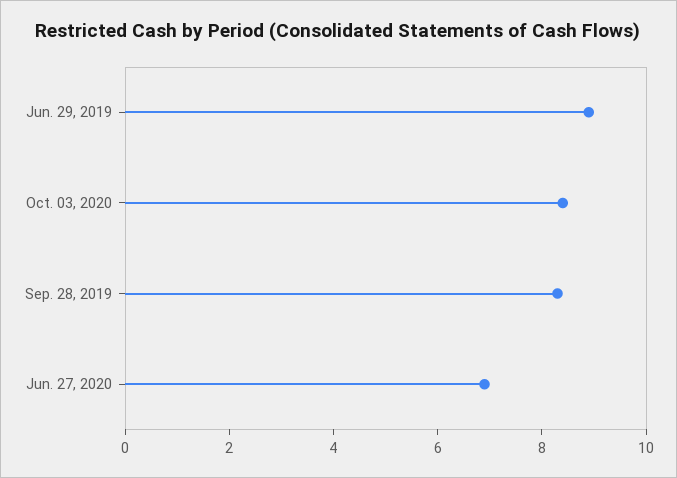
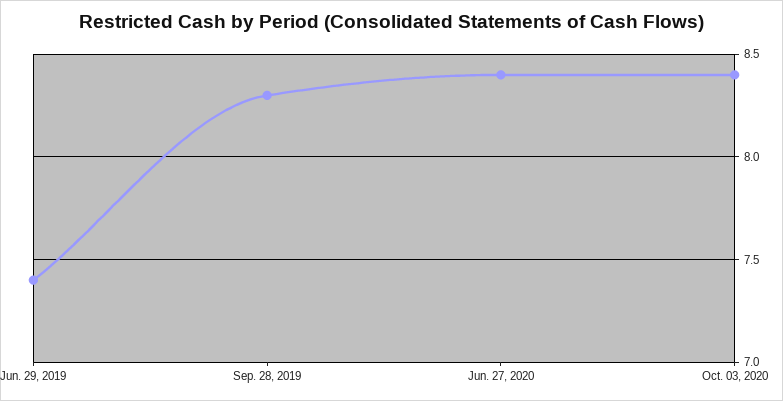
Jun. 29, 2019: 9 -> 7.4
Jun. 27, 2020: 7 -> 8.4

